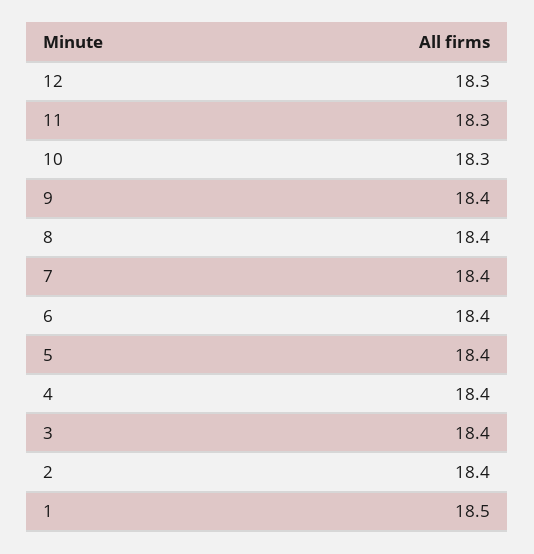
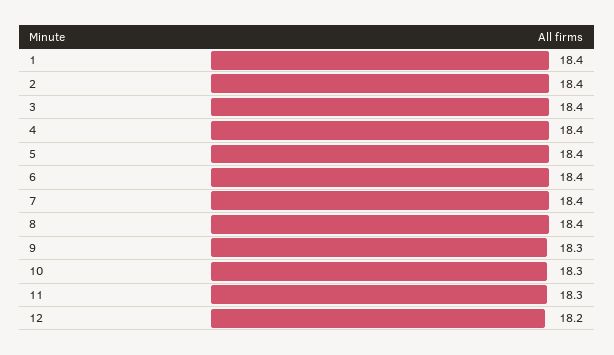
12: 18.3 -> 18.2
9: 18.4 -> 18.3
1: 18.5 -> 18.4

